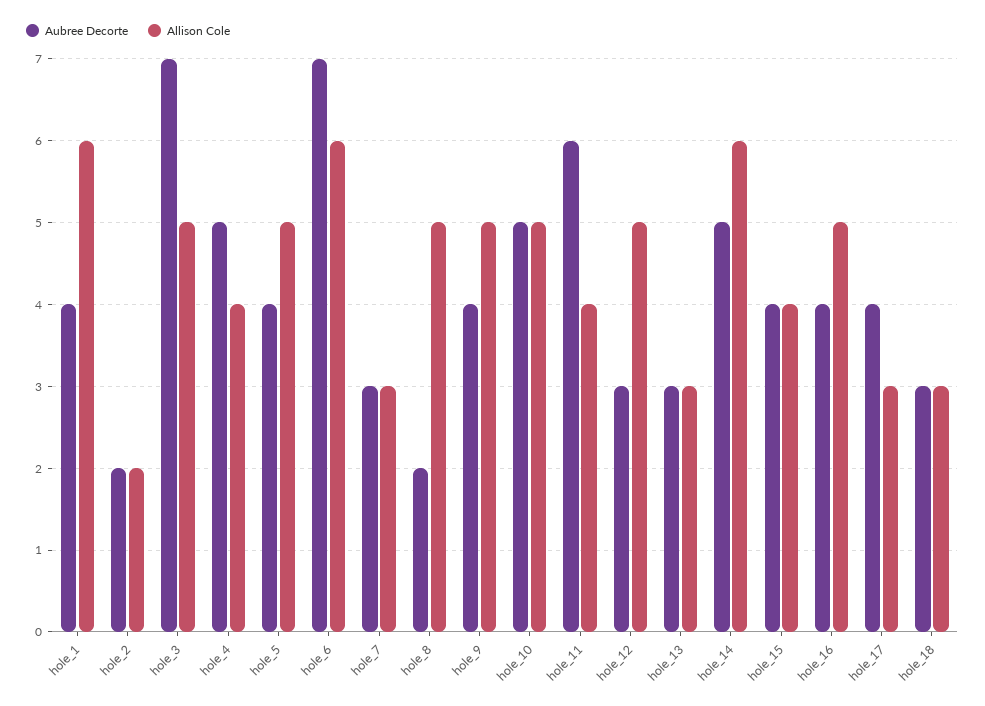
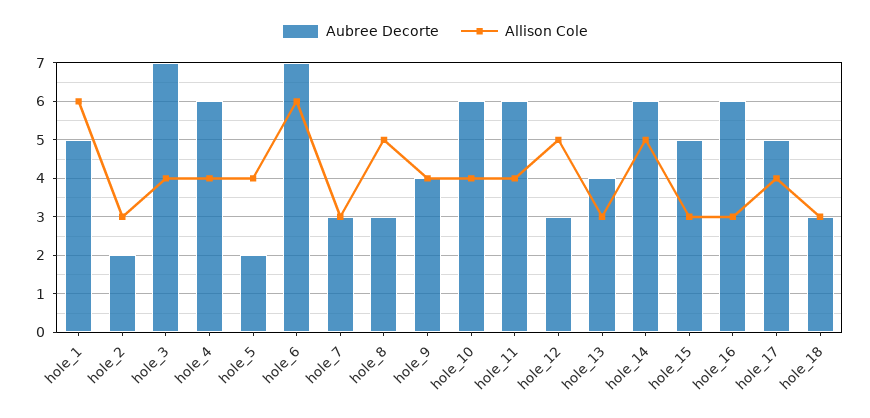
Aubree Decorte, hole_1: 4 -> 5
Allison Cole, hole_2: 2 -> 3
Allison Cole, hole_3: 5 -> 4
Aubree Decorte, hole_4: 5 -> 6
Aubree Decorte, hole_5: 4 -> 2
Allison Cole, hole_5: 5 -> 4
Aubree Decorte, hole_8: 2 -> 3
Allison Cole, hole_9: 5 -> 4
Aubree Decorte, hole_10: 5 -> 6
Allison Cole, hole_10: 5 -> 4
Aubree Decorte, hole_13: 3 -> 4
Aubree Decorte, hole_14: 5 -> 6
Allison Cole, hole_14: 6 -> 5
Aubree Decorte, hole_15: 4 -> 5
Allison Cole, hole_15: 4 -> 3
Aubree Decorte, hole_16: 4 -> 6
Allison Cole, hole_16: 5 -> 3
Aubree Decorte, hole_17: 4 -> 5
Allison Cole, hole_17: 3 -> 4

